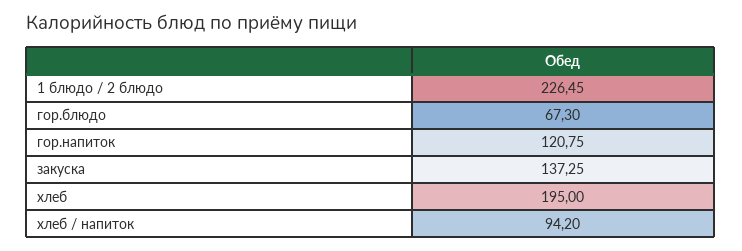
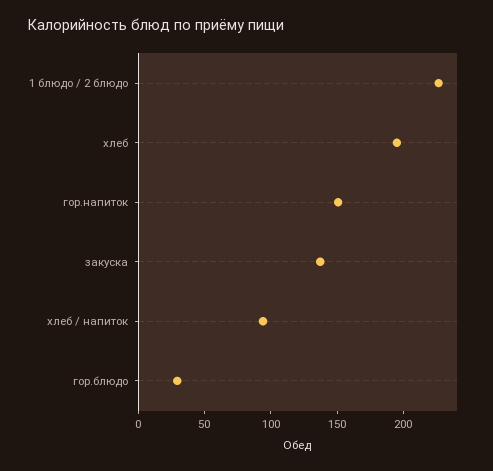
гор.блюдо: 67.3 -> 30
гор.напиток: 120.75 -> 150

